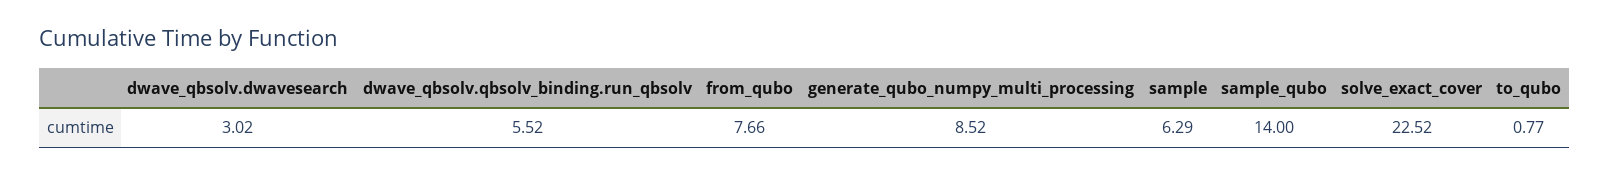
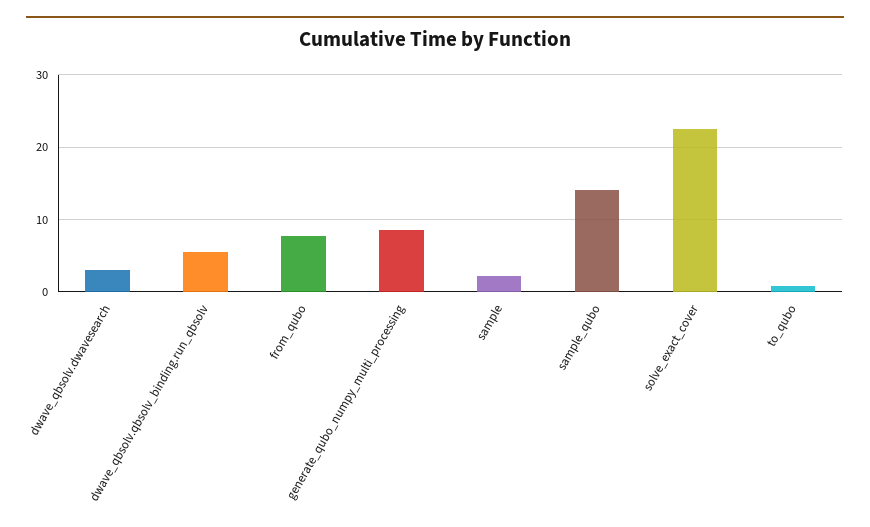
sample: 6.29 -> 2

